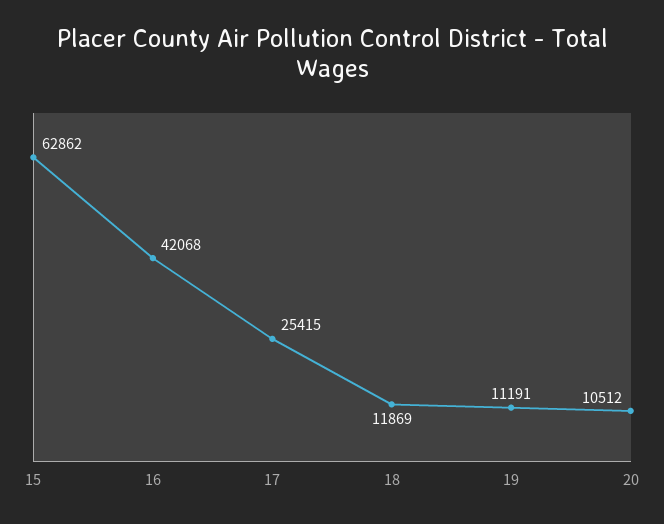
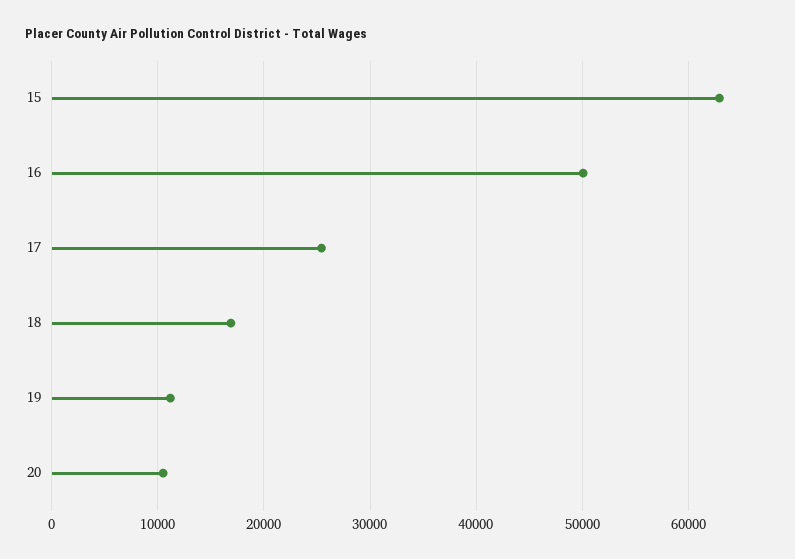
16: 42068 -> 50000
18: 11869 -> 17000

